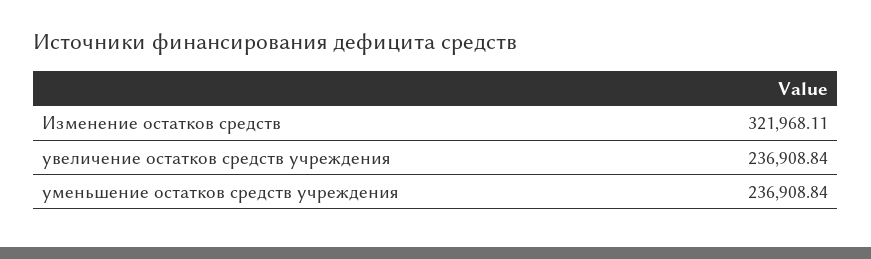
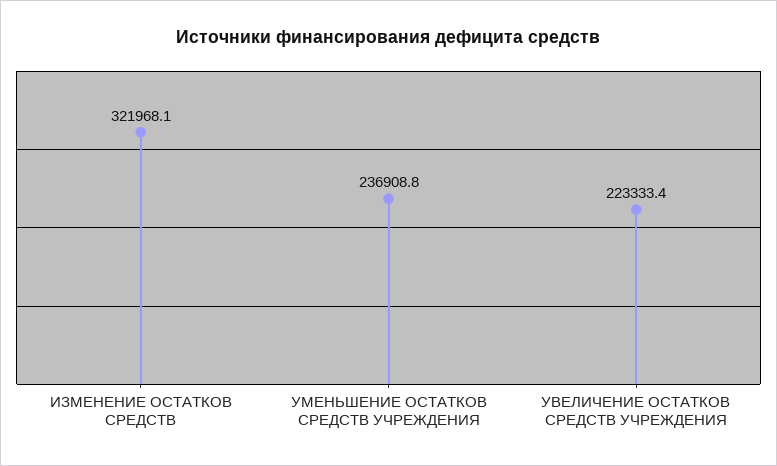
увеличение остатков средств учреждения: 236908.84 -> 223333.4

